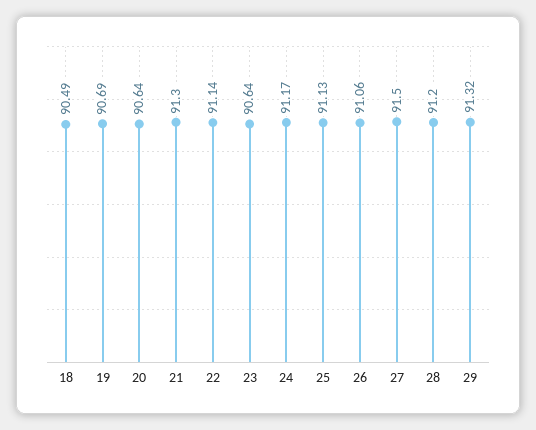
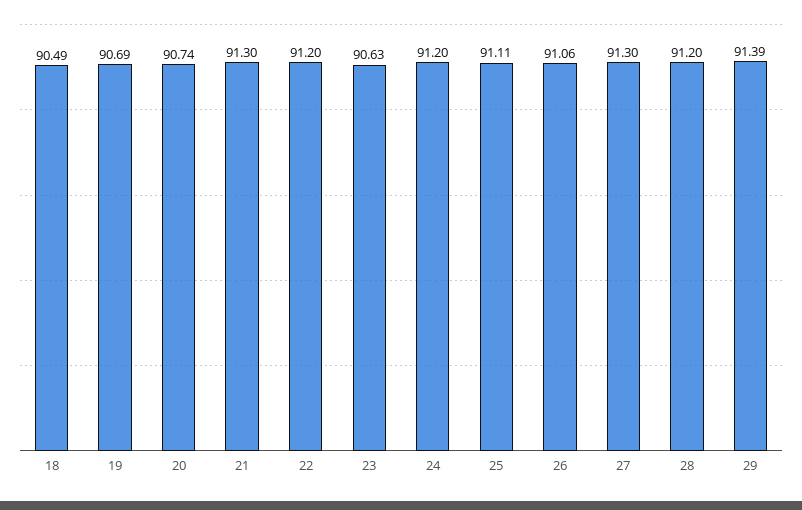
20: 90.64 -> 90.74
22: 91.14 -> 91.2
23: 90.64 -> 90.63
24: 91.17 -> 91.2
25: 91.13 -> 91.11
27: 91.5 -> 91.3
29: 91.32 -> 91.39

